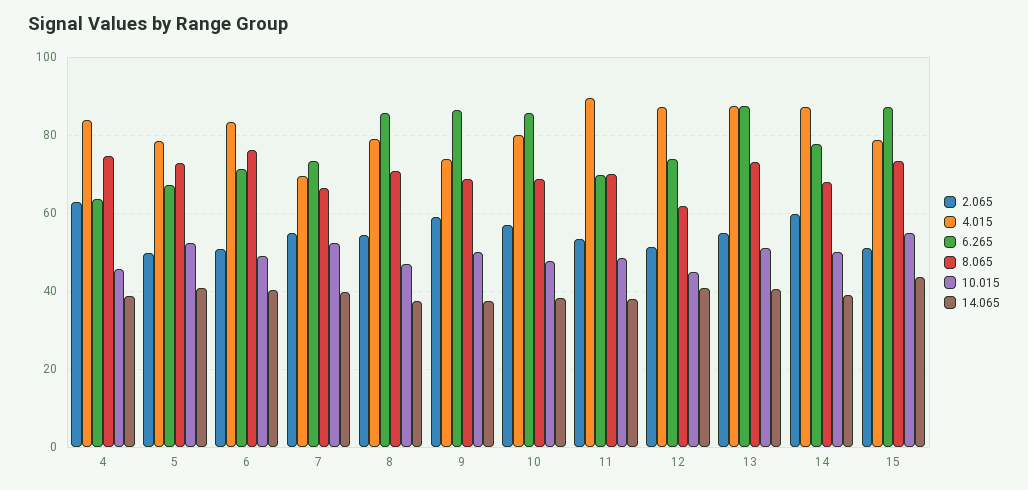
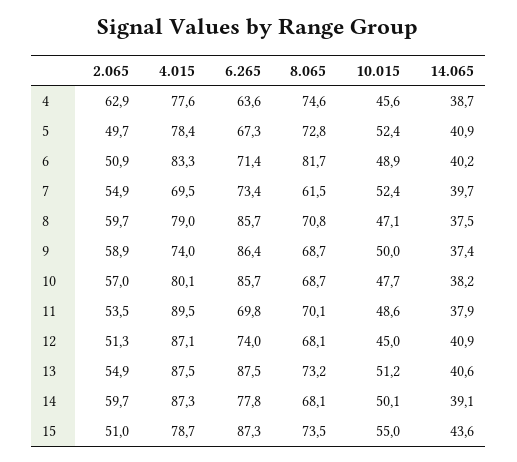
4.015, 4: 84 -> 77.6
8.065, 6: 76 -> 81.7
8.065, 7: 66 -> 61.5
2.065, 8: 54 -> 59.7
8.065, 12: 62 -> 68.1

